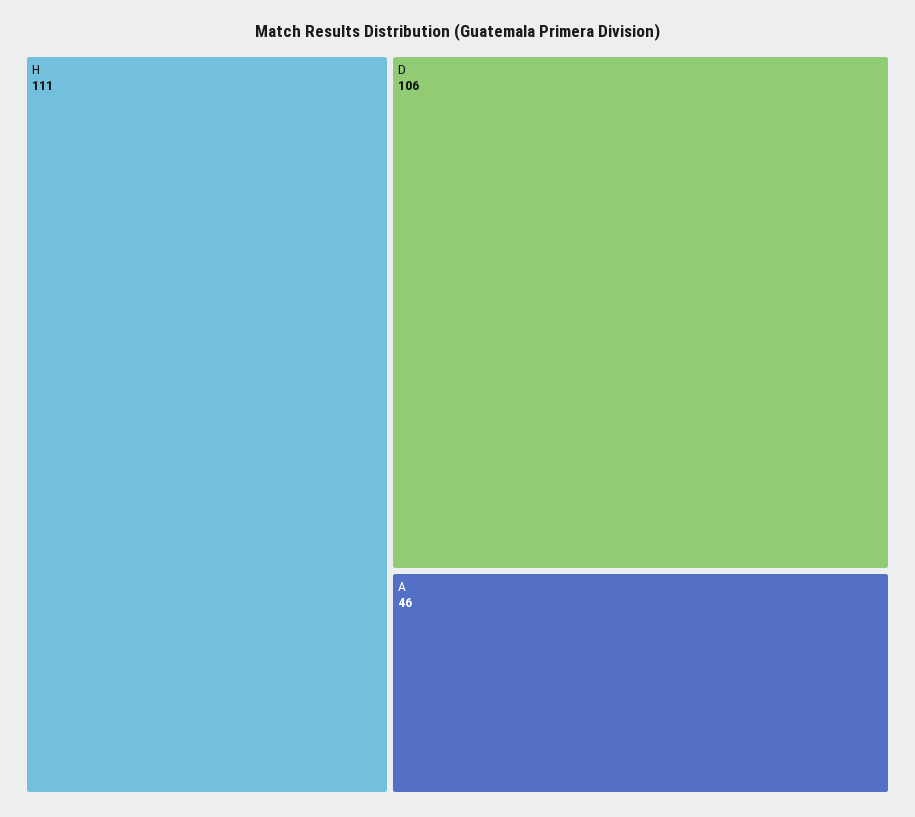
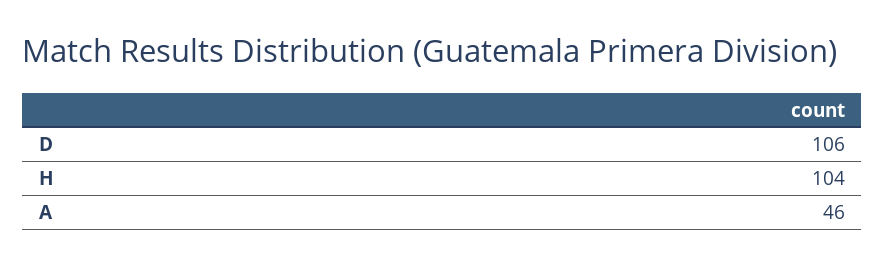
H: 111 -> 104

